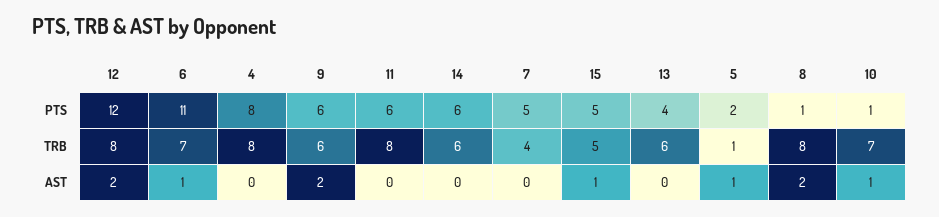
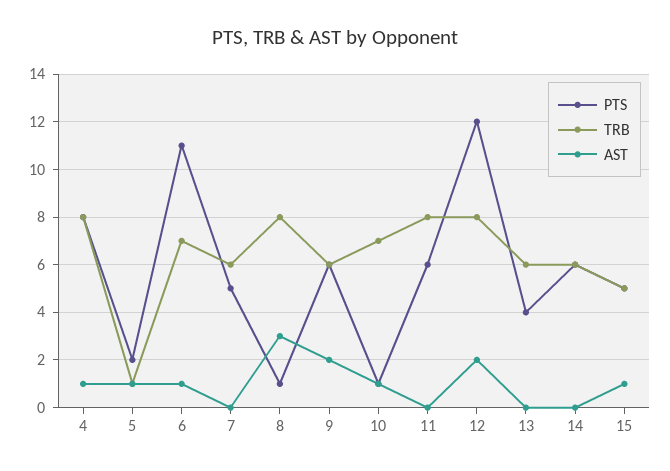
TRB, 7: 4 -> 6
AST, 4: 0 -> 1
AST, 8: 2 -> 3

